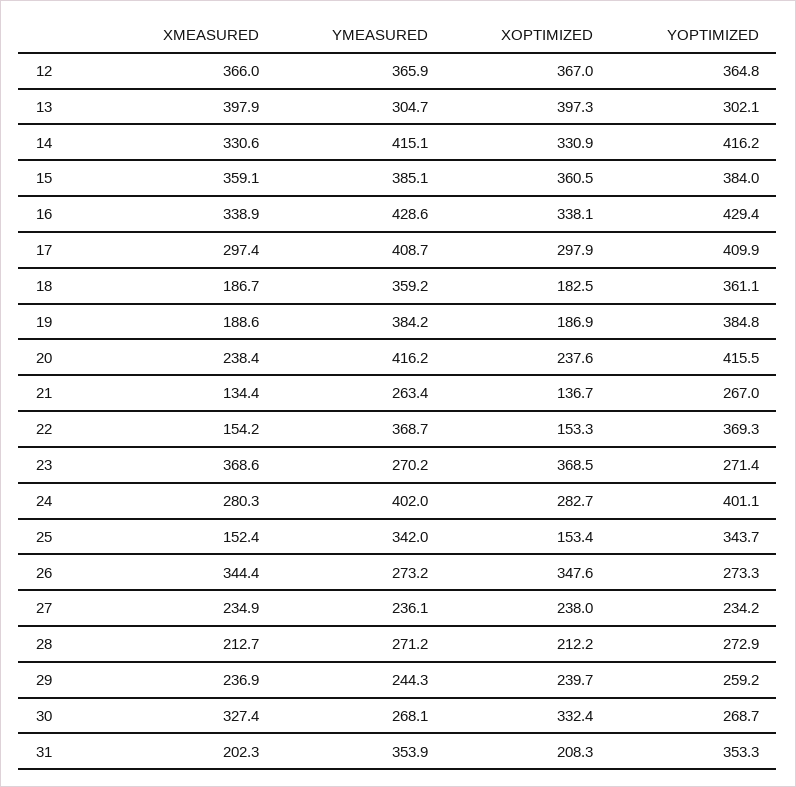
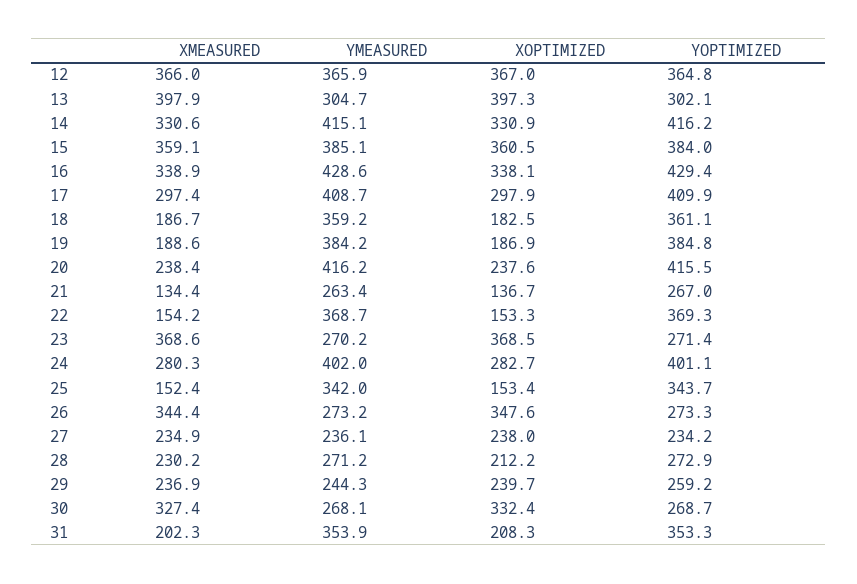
XMEASURED, 28: 212.7 -> 230.2

